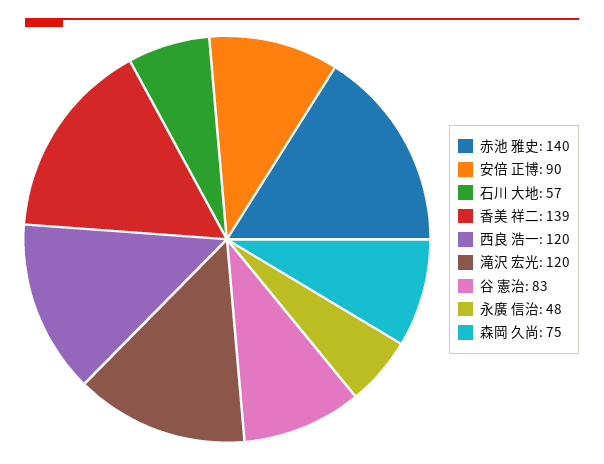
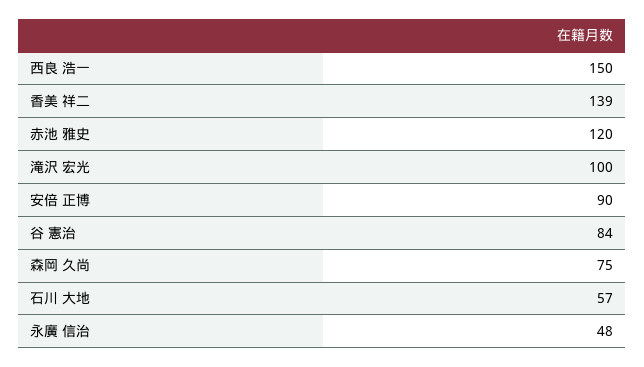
赤池 雅史: 140 -> 120
西良 浩一: 120 -> 150
滝沢 宏光: 120 -> 100
谷 憲治: 83 -> 84

